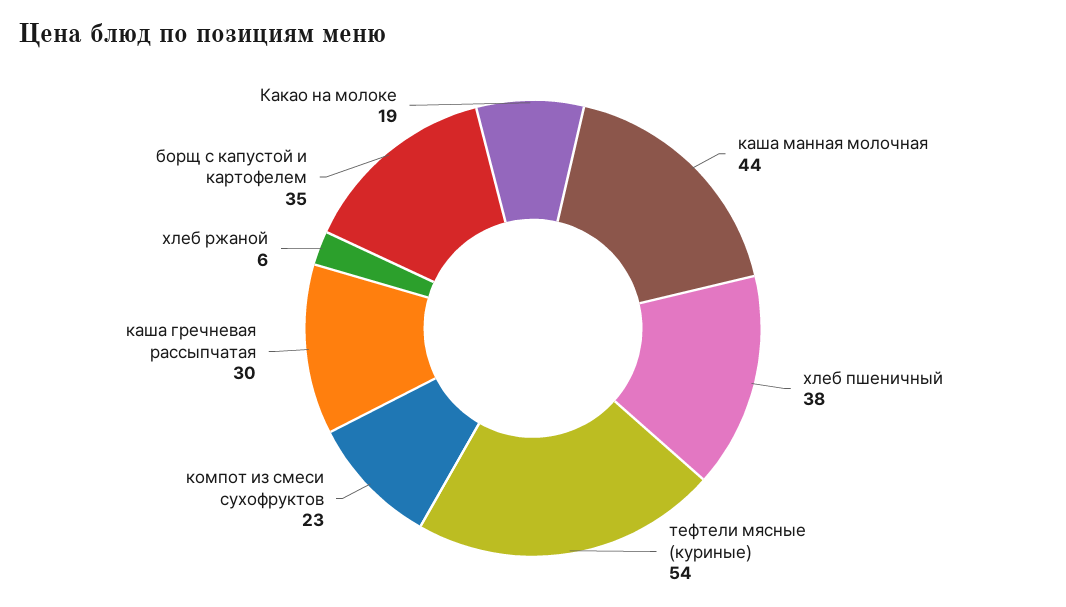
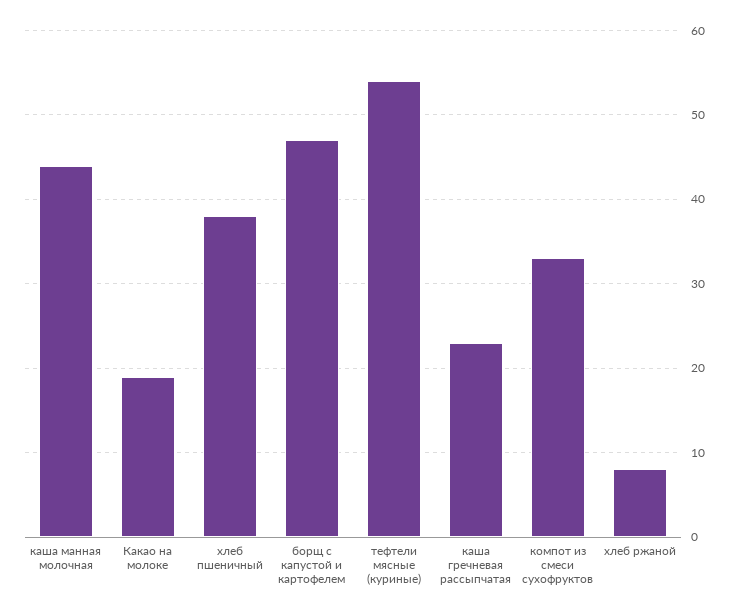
компот из смеси сухофруктов: 23 -> 33
каша гречневая рассыпчатая: 30 -> 23
хлеб ржаной: 6 -> 8
борщ с капустой и картофелем: 35 -> 47

